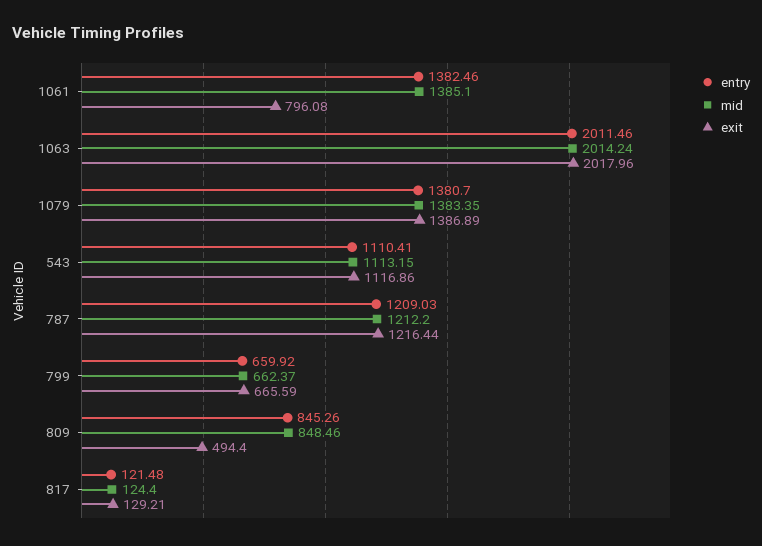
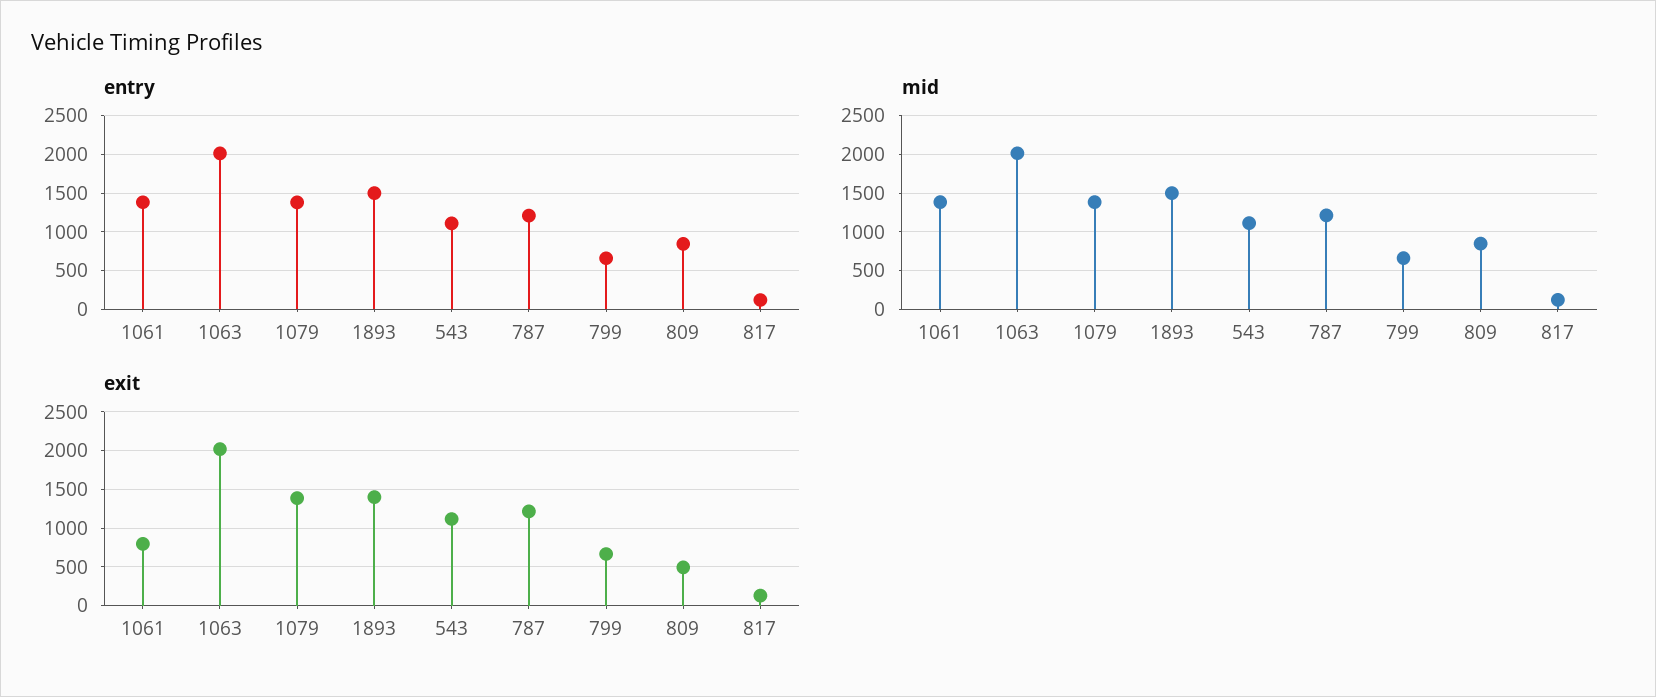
entry, 1893: none -> 1500
mid, 1893: none -> 1500
exit, 1893: none -> 1400

